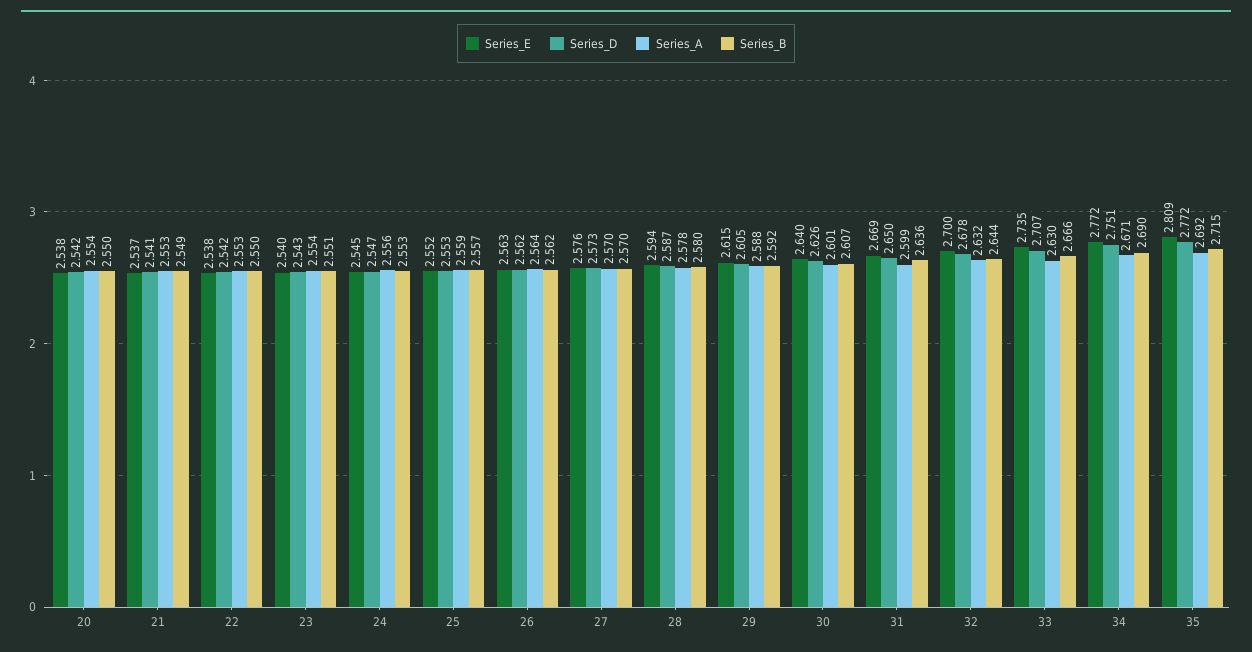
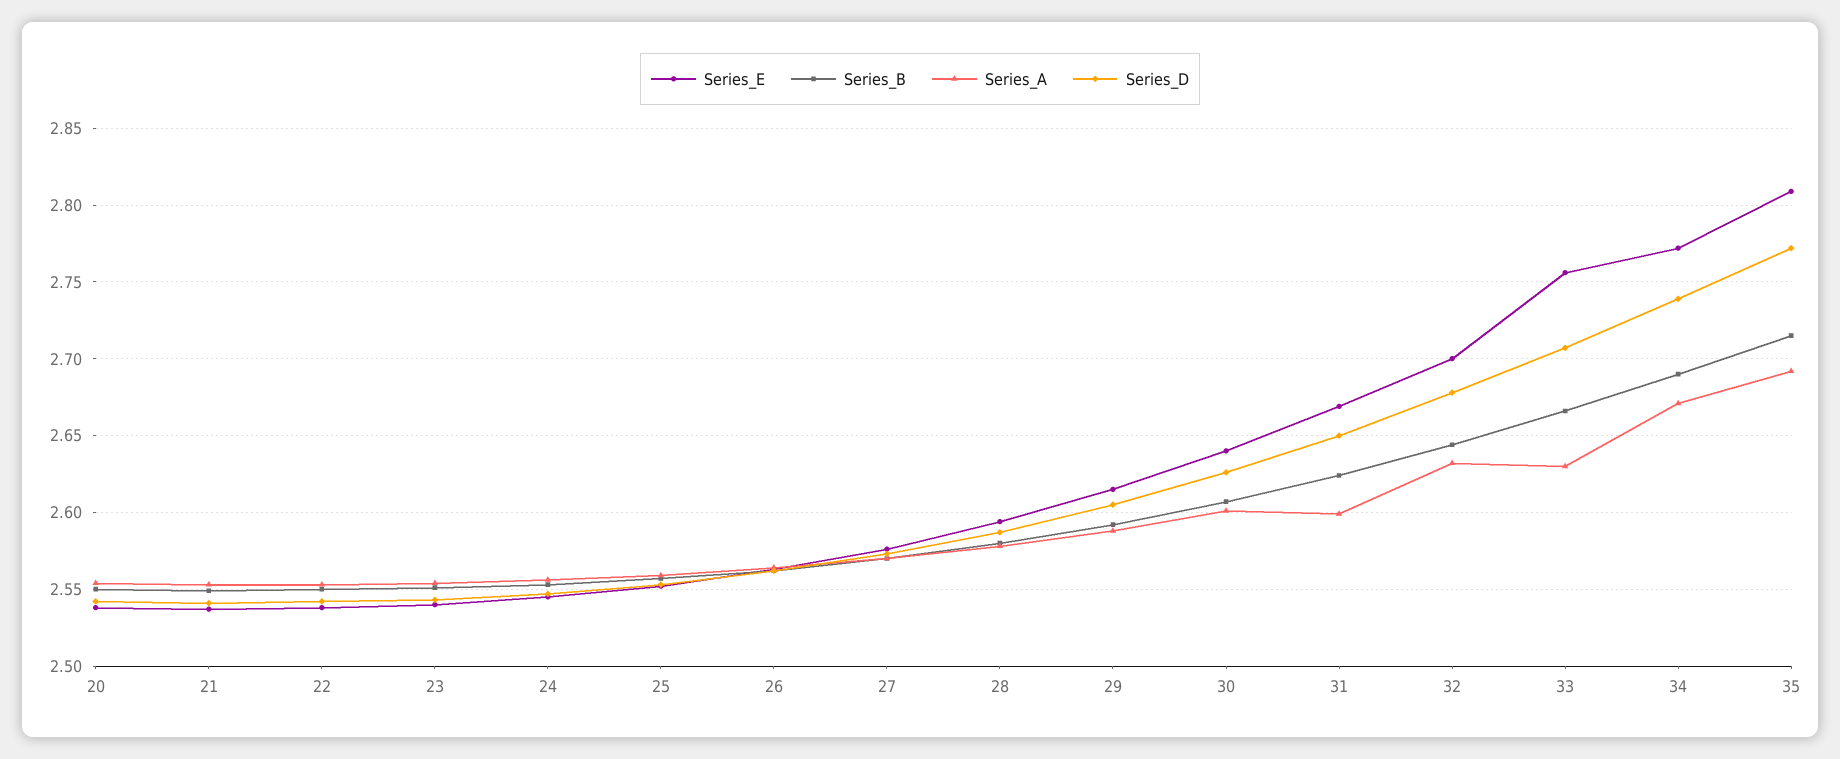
Series_B, 31: 2.636 -> 2.625
Series_E, 33: 2.735 -> 2.755
Series_D, 34: 2.751 -> 2.74

